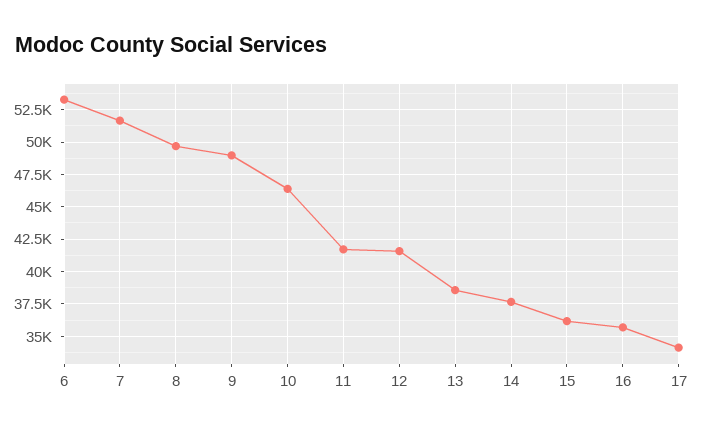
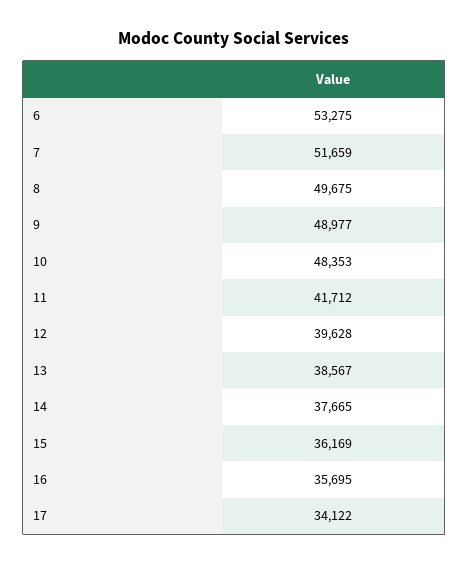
10: 46500 -> 48353
12: 41500 -> 39628

